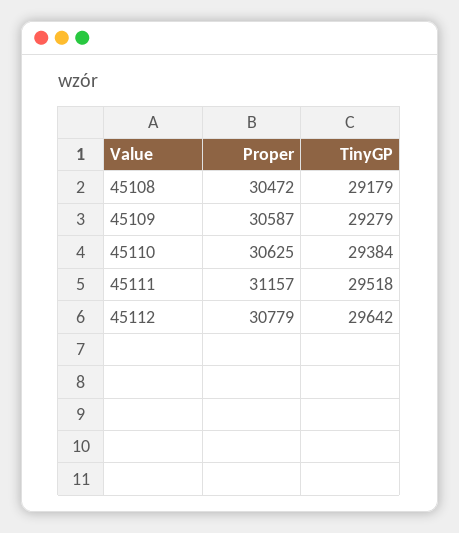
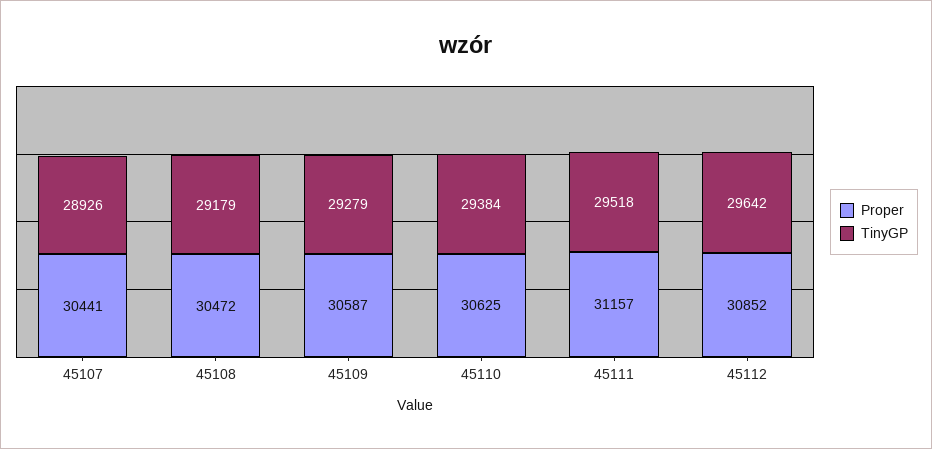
Proper, 45112: 30779 -> 30852
Proper, 45107: none -> 30441
TinyGP, 45107: none -> 28926

